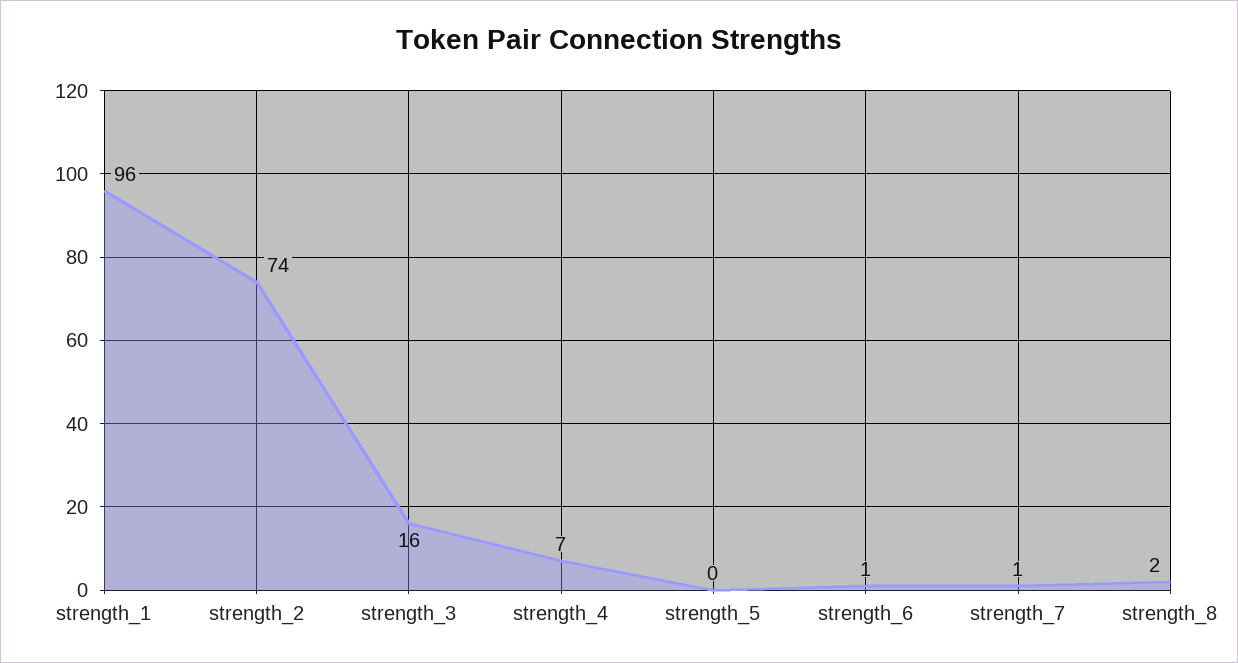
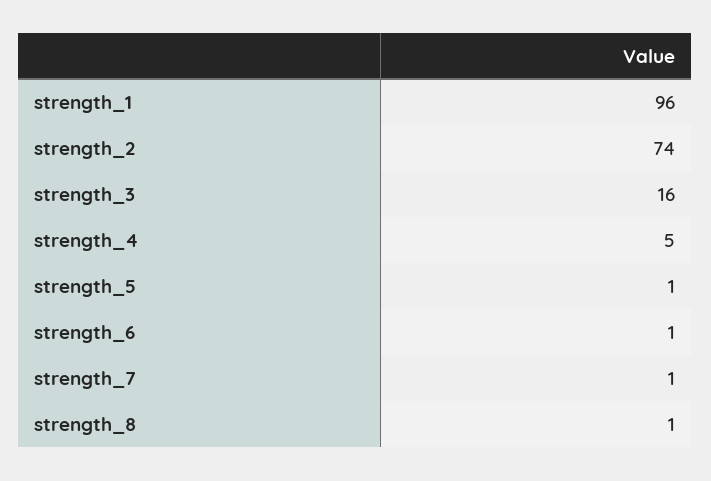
strength_4: 7 -> 5
strength_5: 0 -> 1
strength_8: 2 -> 1

